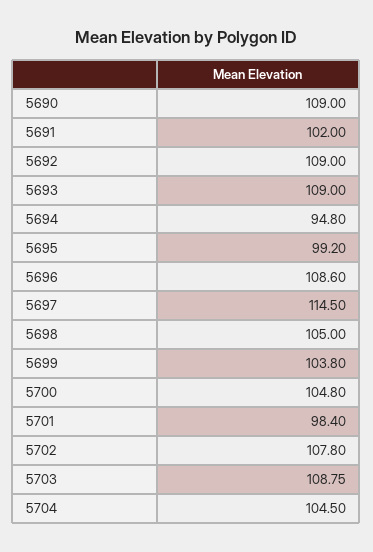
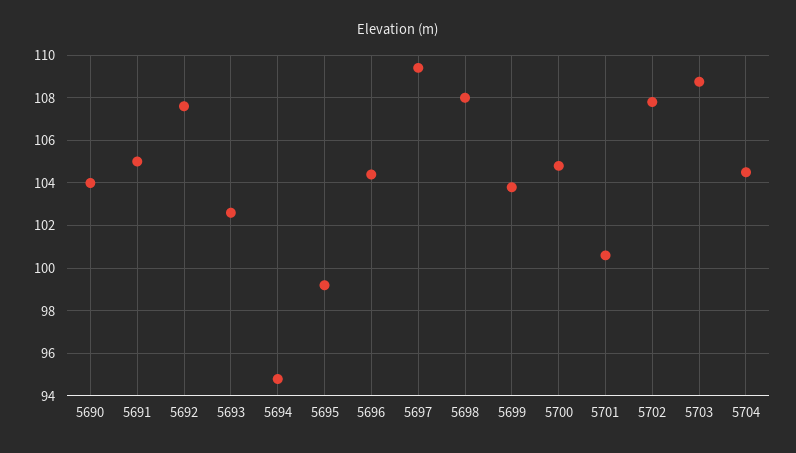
5690: 109 -> 104
5691: 102 -> 105
5692: 109 -> 107.5
5693: 109 -> 102.5
5696: 108.6 -> 104.5
5697: 114.5 -> 109.5
5698: 105 -> 108
5701: 98.4 -> 100.5

